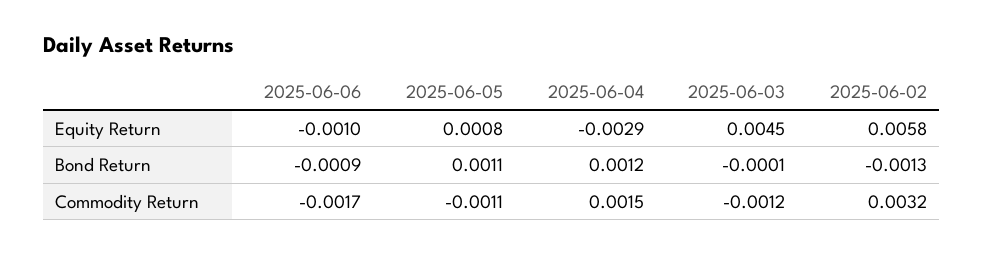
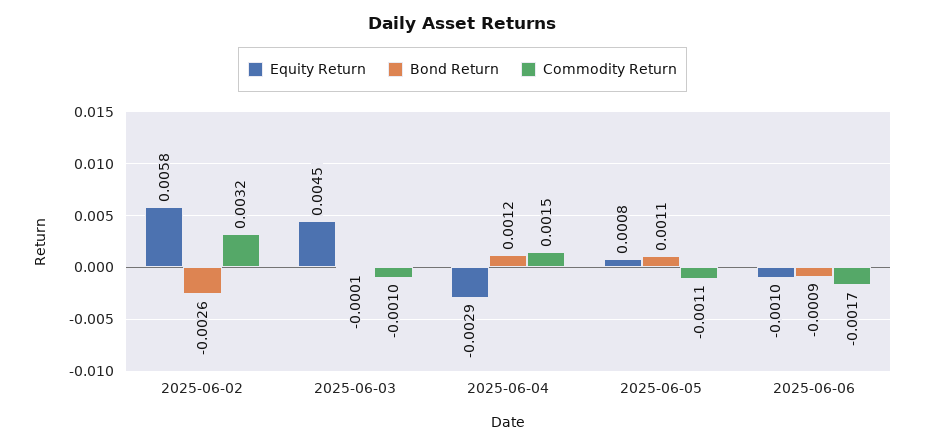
Bond Return, 2025-06-02: -0.0013 -> -0.0026
Commodity Return, 2025-06-03: -0.0012 -> -0.001

